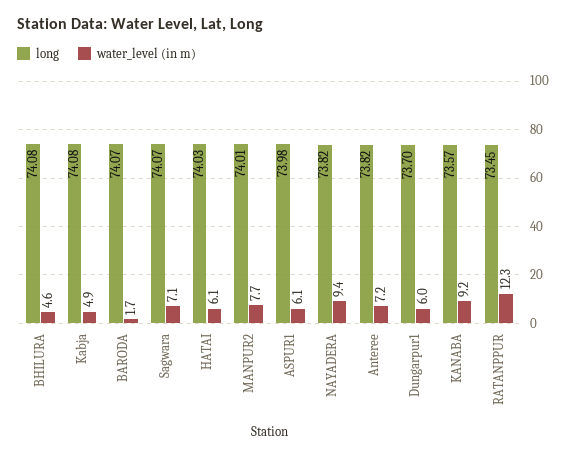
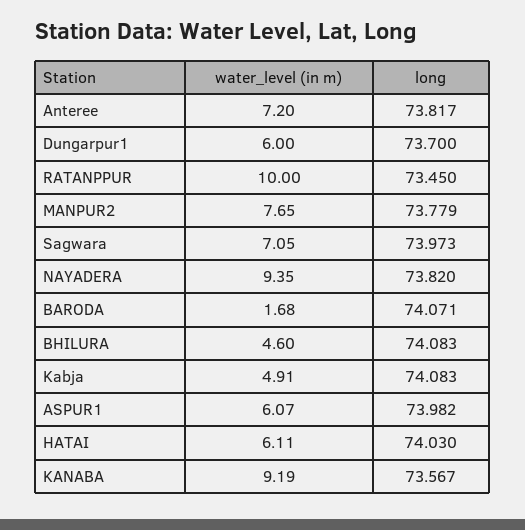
long, Sagwara: 74.07 -> 73.973
long, MANPUR2: 74.01 -> 73.779
water_level (in m), RATANPPUR: 12.3 -> 10

